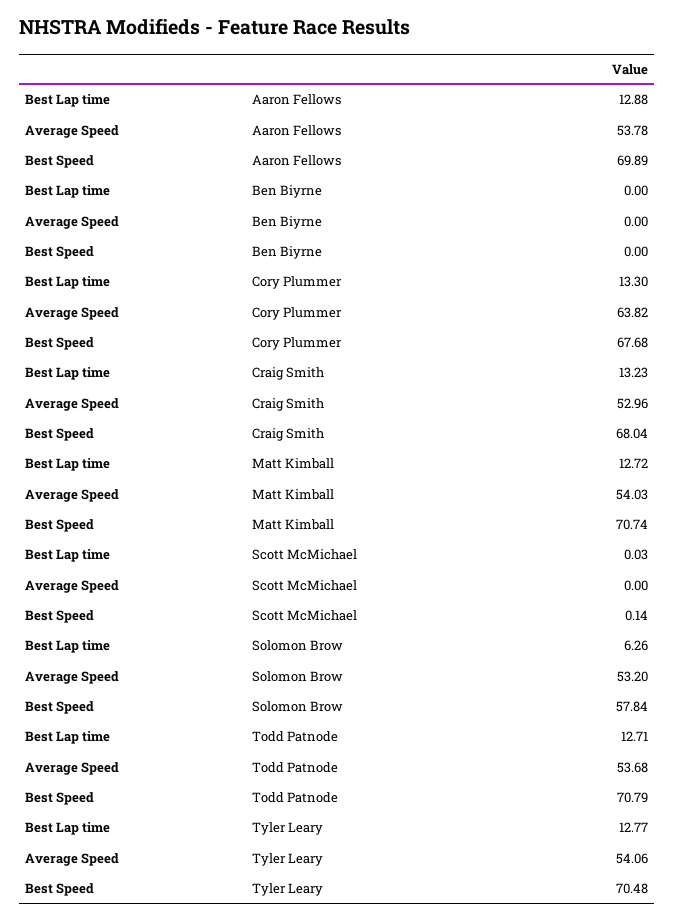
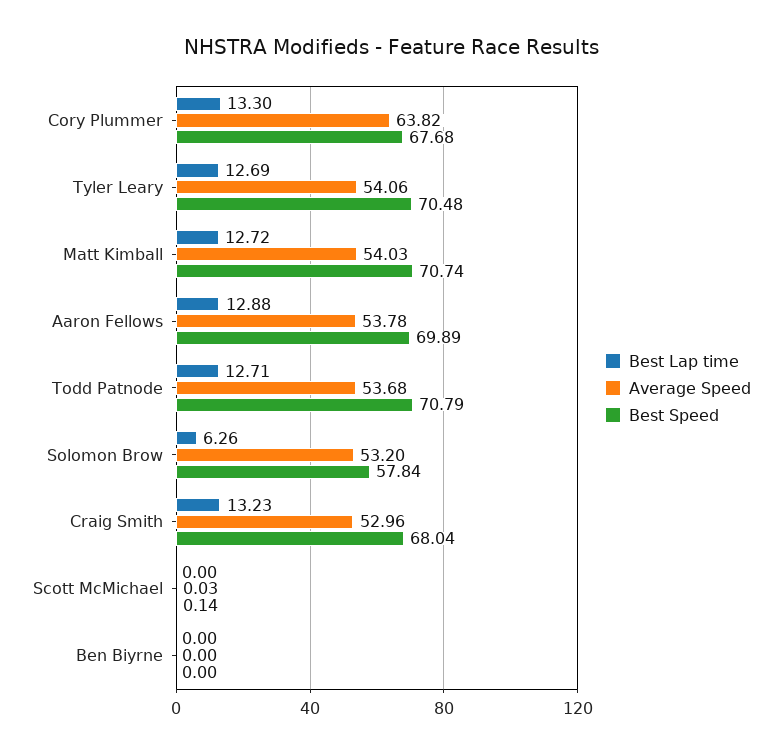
Best Lap time, Scott McMichael: 0.03 -> 0
Average Speed, Scott McMichael: 0 -> 0.03
Best Lap time, Tyler Leary: 12.77 -> 12.69

